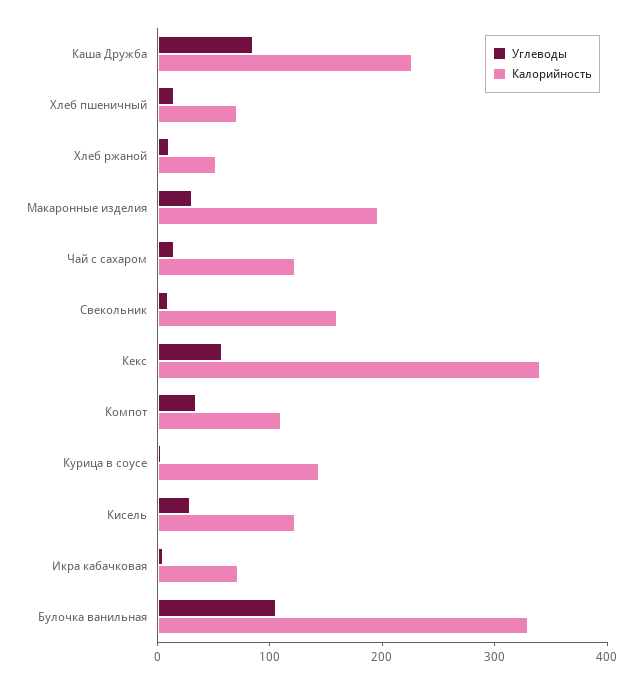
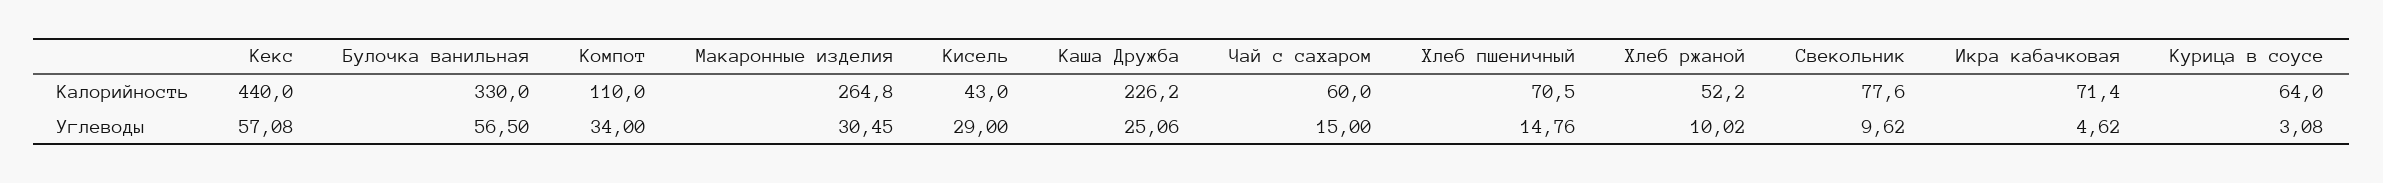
Углеводы, Каша Дружба: 80 -> 25.06
Калорийность, Макаронные изделия: 200 -> 264.8
Калорийность, Чай с сахаром: 120 -> 60
Калорийность, Свекольник: 160 -> 77.6
Калорийность, Кекс: 340 -> 440
Калорийность, Курица в соусе: 140 -> 64
Калорийность, Кисель: 120 -> 43
Углеводы, Булочка ванильная: 100 -> 56.5

